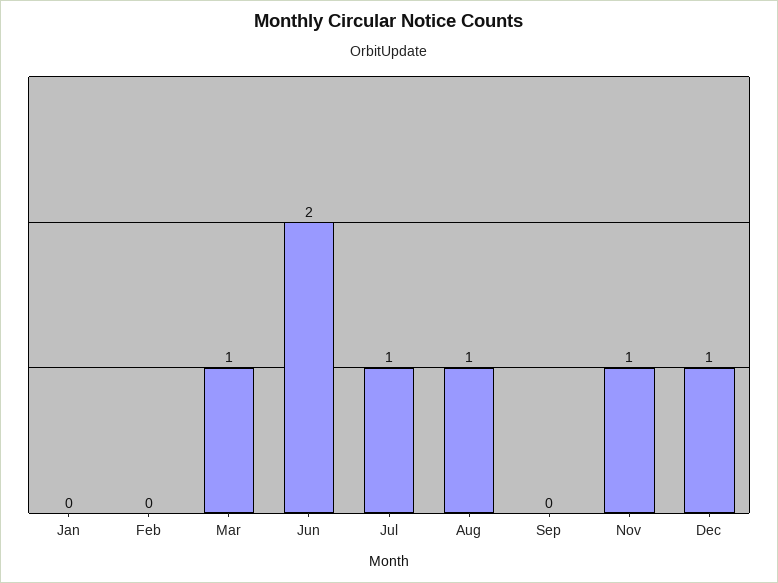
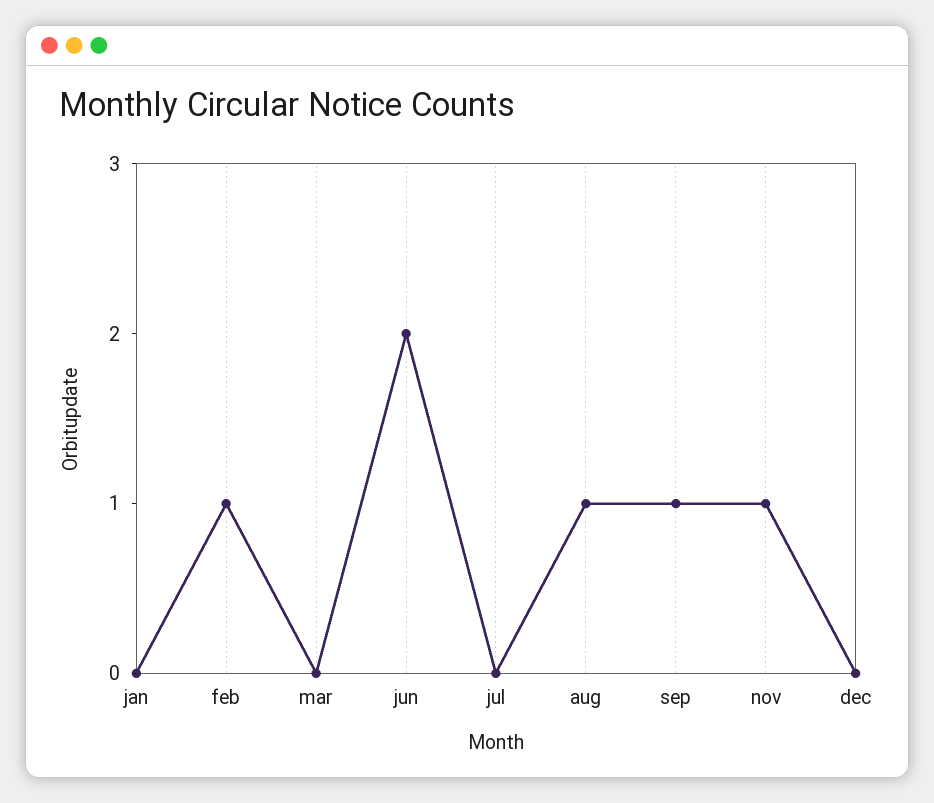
Feb: 0 -> 1
Mar: 1 -> 0
Jul: 1 -> 0
Sep: 0 -> 1
Dec: 1 -> 0

